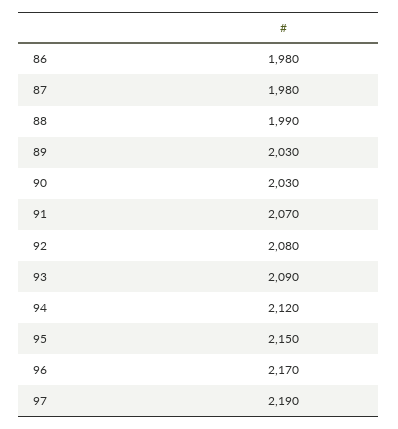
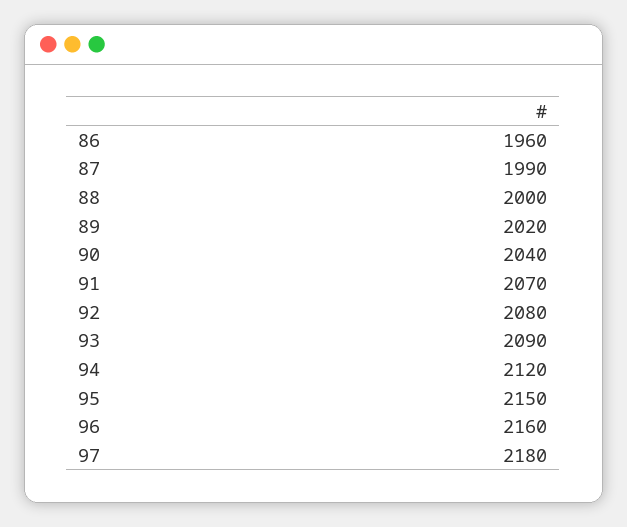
86: 1980 -> 1960
87: 1980 -> 1990
88: 1990 -> 2000
89: 2030 -> 2020
90: 2030 -> 2040
96: 2170 -> 2160
97: 2190 -> 2180

